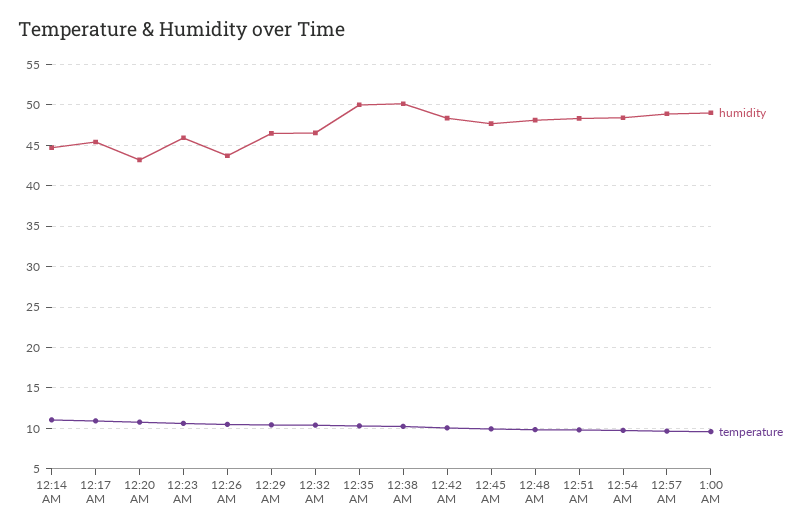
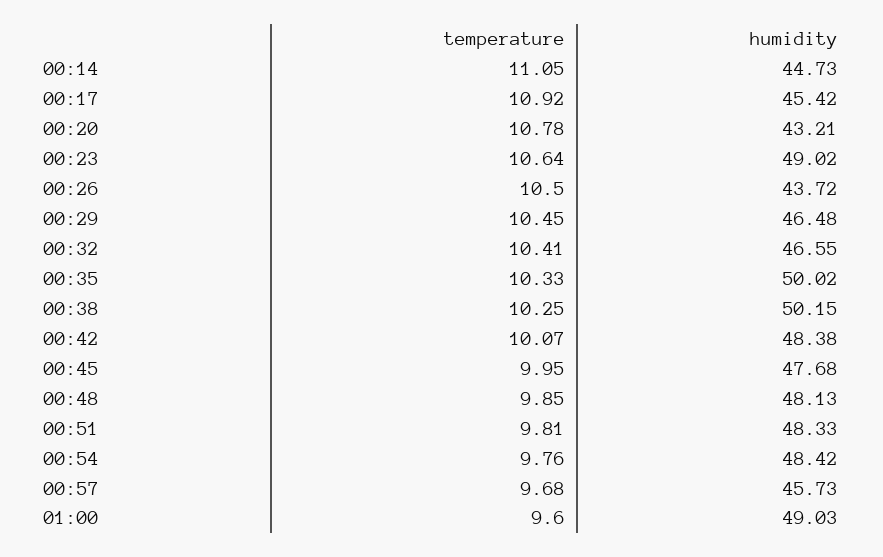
humidity, 12:23 AM: 46 -> 49.02
humidity, 12:57 AM: 49 -> 45.73

